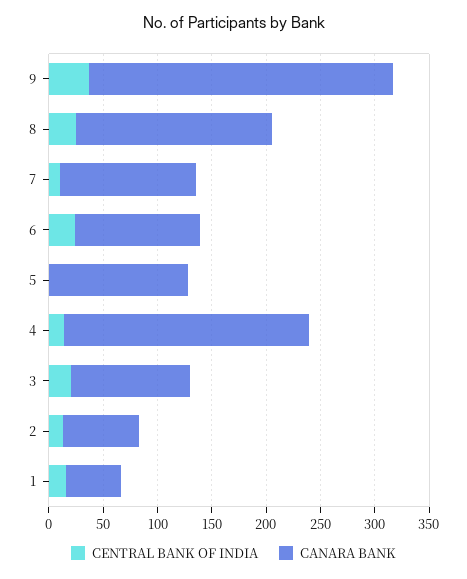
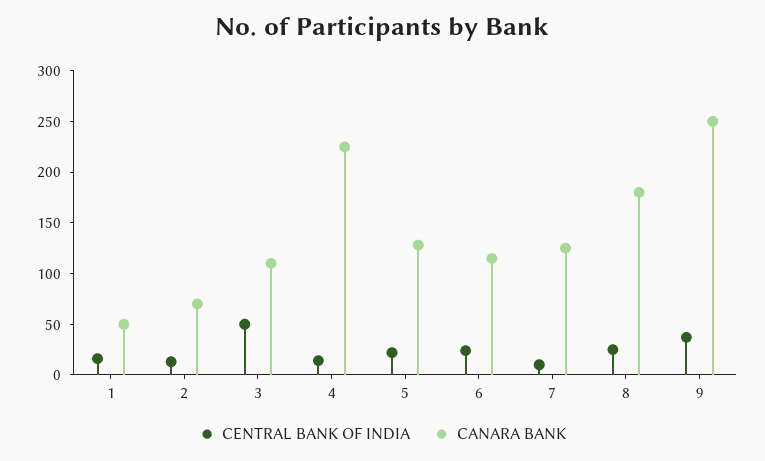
CANARA BANK, 9: 280 -> 250
CENTRAL BANK OF INDIA, 5: 0 -> 20
CENTRAL BANK OF INDIA, 3: 20 -> 50

